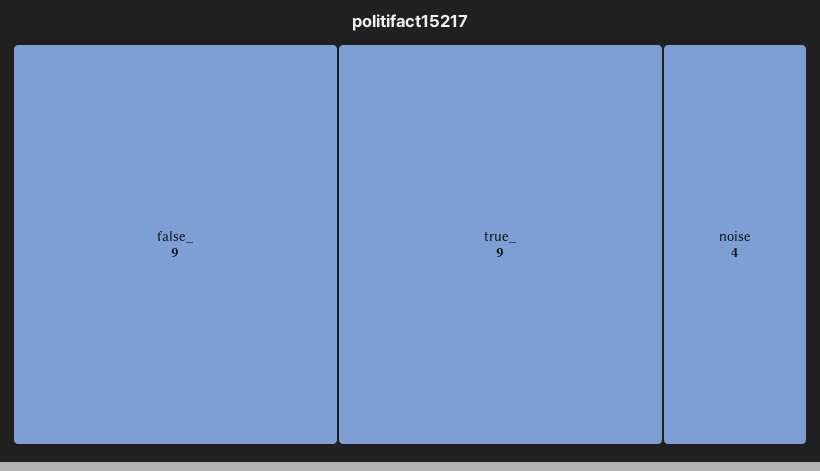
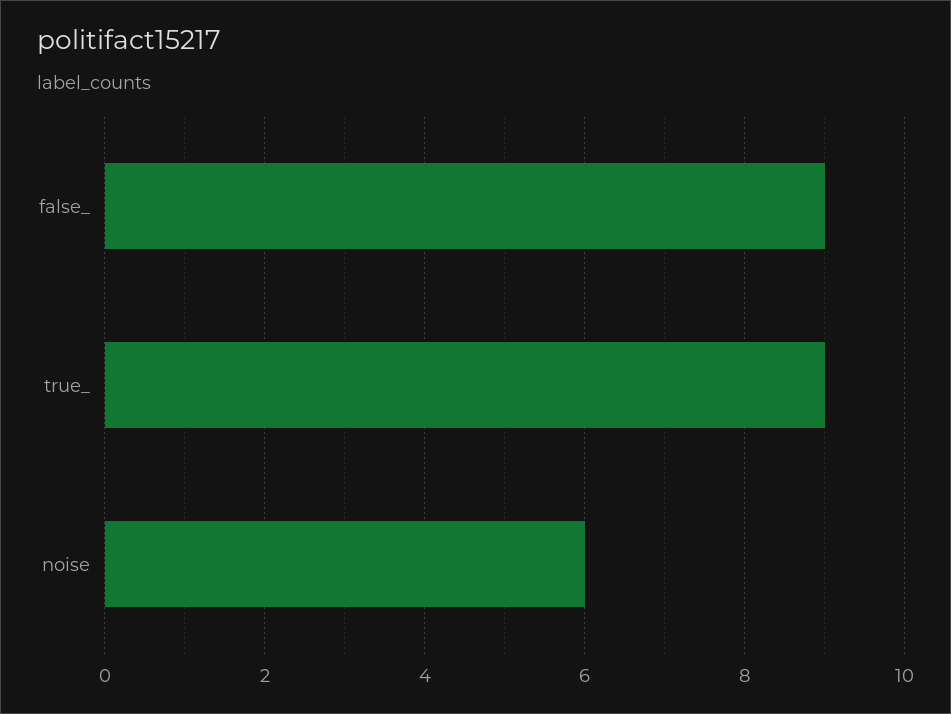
noise: 4 -> 6

